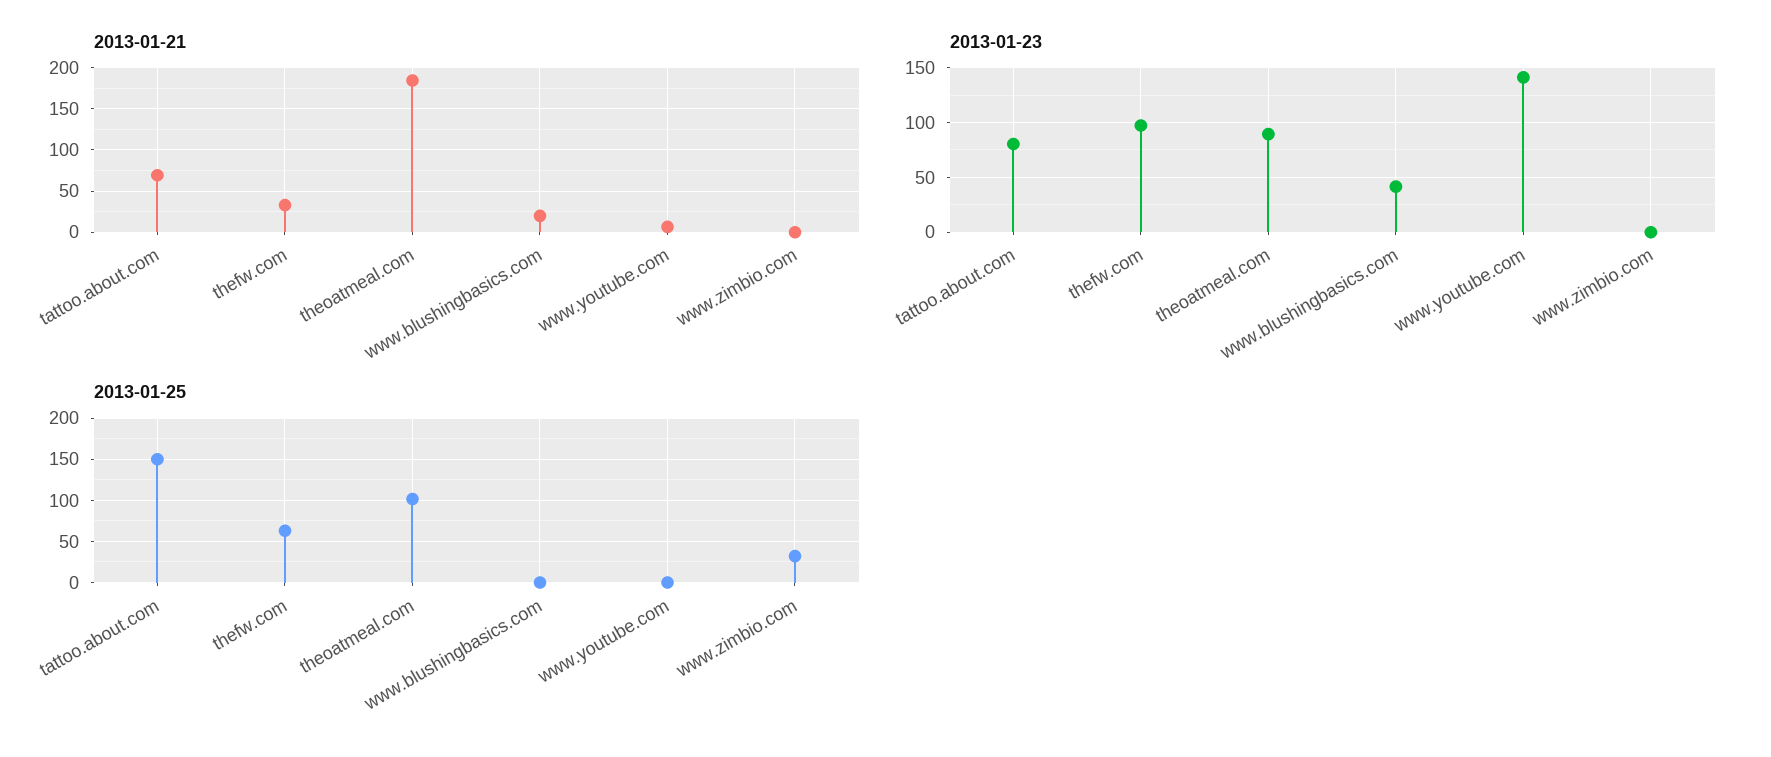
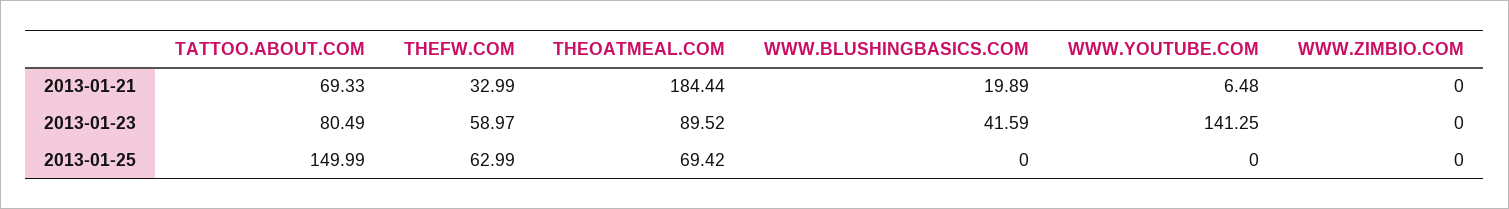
2013-01-23, thefw.com: 100 -> 58.97
2013-01-25, theoatmeal.com: 100 -> 69.42
2013-01-25, www.zimbio.com: 30 -> 0

